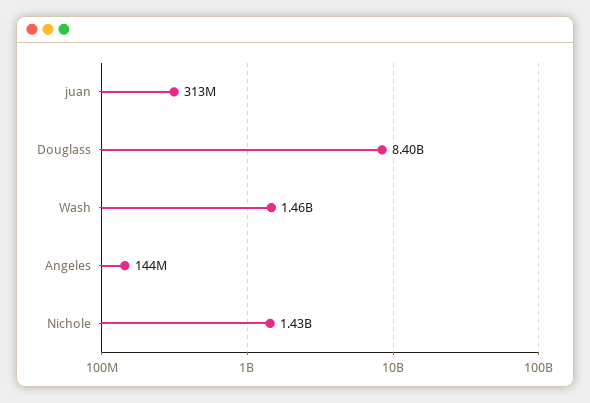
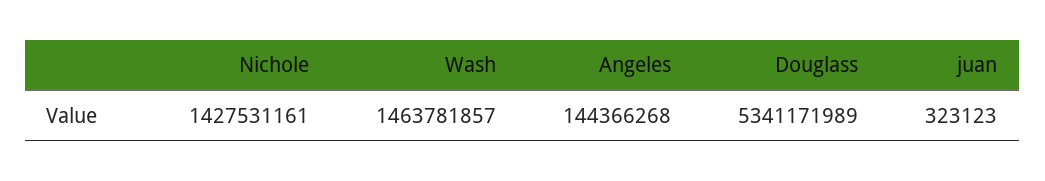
juan: 313000000 -> 323123
Douglass: 8400000000 -> 5341171989

